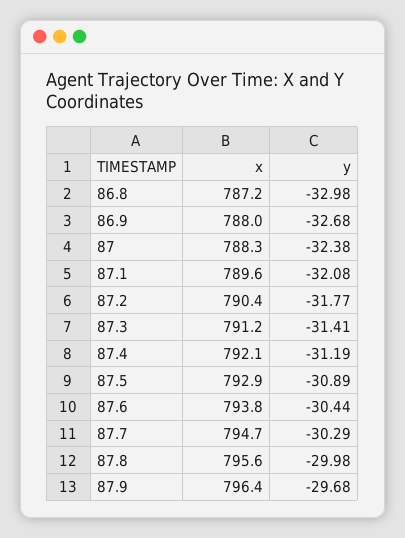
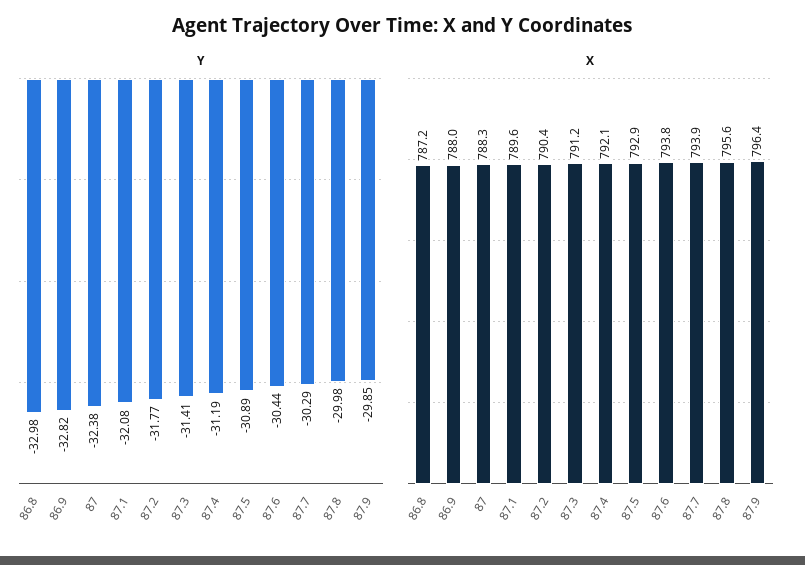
y, 86.9: -32.68 -> -32.82
x, 87.7: 794.7 -> 793.9
y, 87.9: -29.68 -> -29.85

